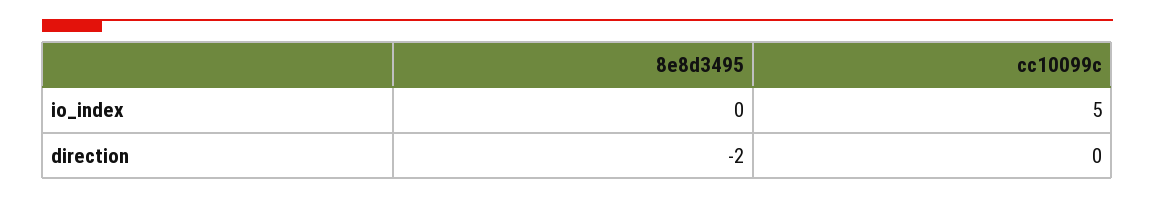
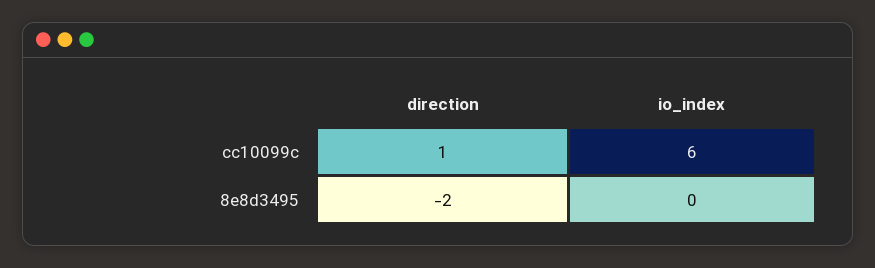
cc10099c, io_index: 5 -> 6
cc10099c, direction: 0 -> 1

